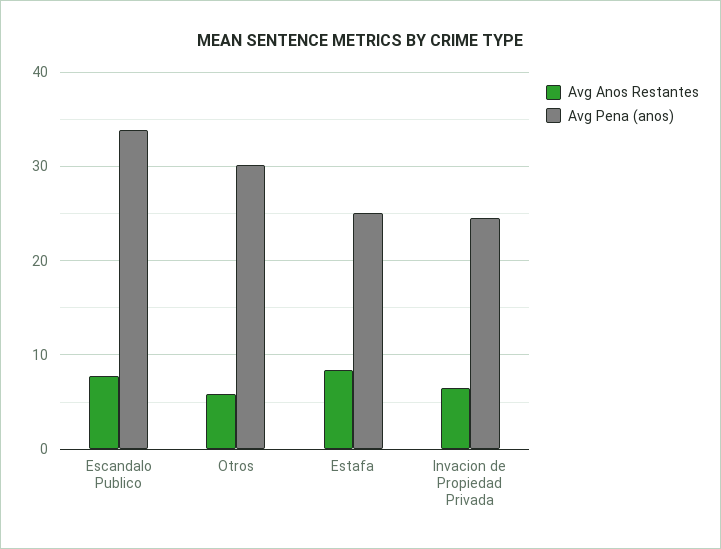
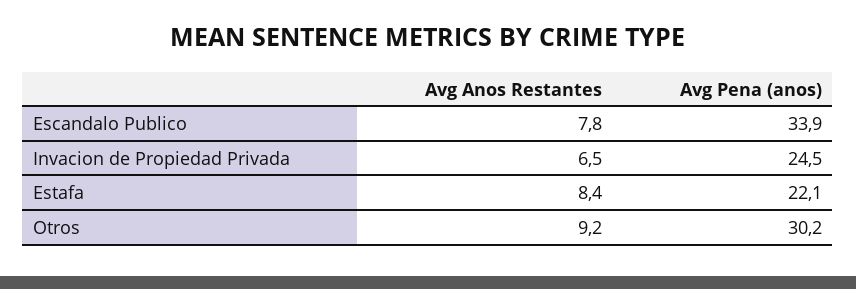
Avg Anos Restantes, Otros: 6 -> 9.2
Avg Pena (anos), Estafa: 25 -> 22.1

